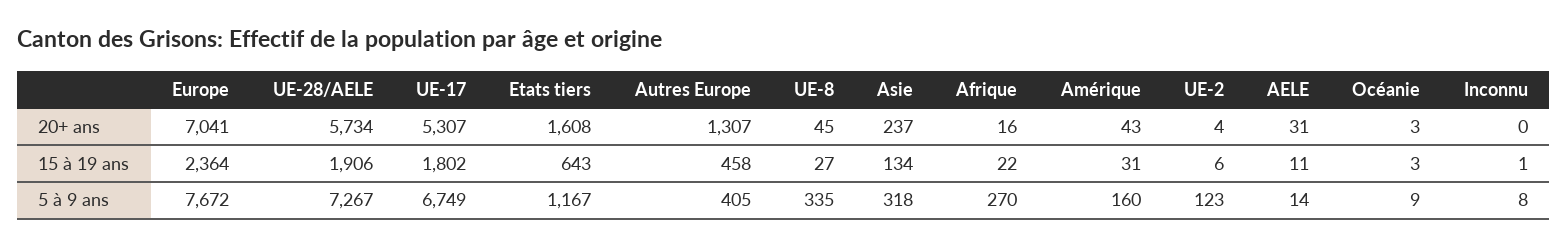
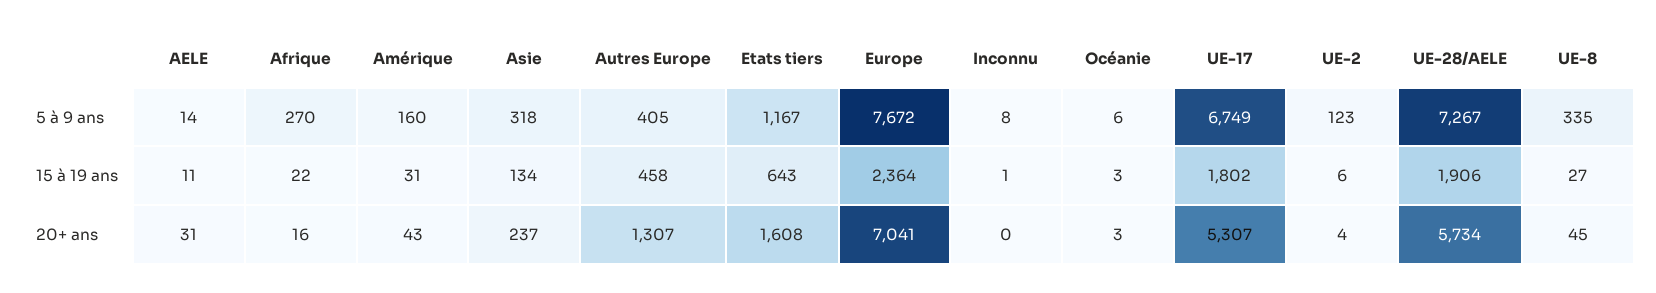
Océanie, 5 à 9 ans: 9 -> 6

